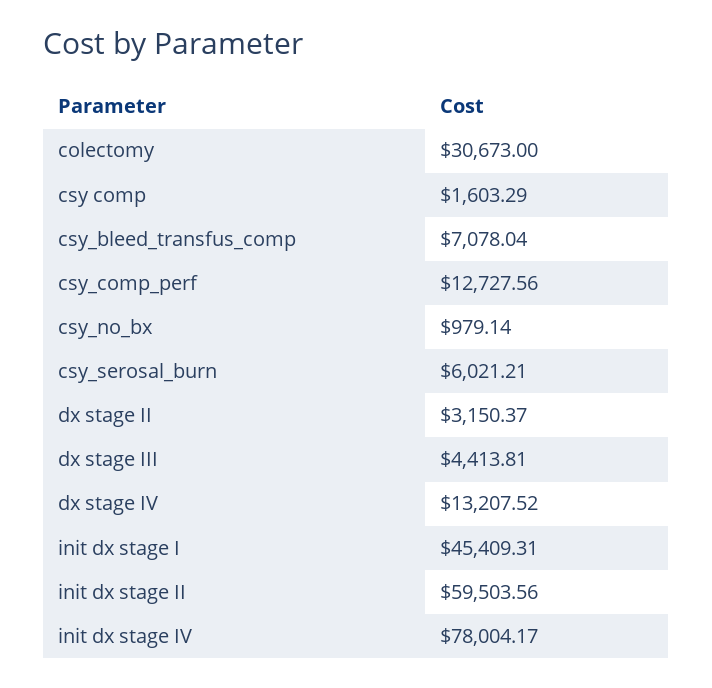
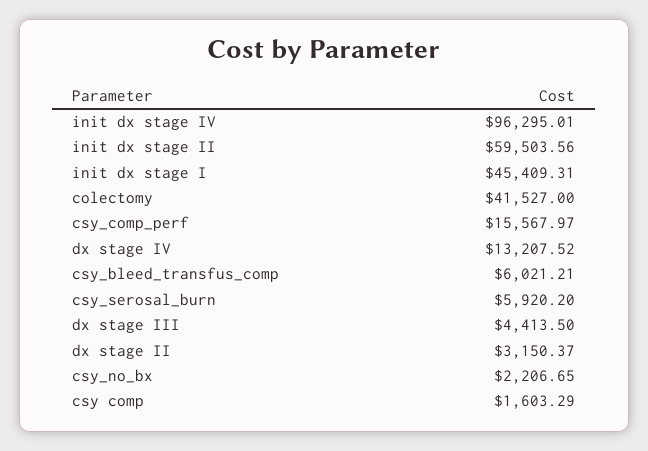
colectomy: 30673 -> 41527
csy_bleed_transfus_comp: 7078.04 -> 6021.21
csy_comp_perf: 12727.56 -> 15567.97
csy_no_bx: 979.14 -> 2206.65
csy_serosal_burn: 6021.21 -> 5920.2
dx stage III: 4413.81 -> 4413.5
init dx stage IV: 78004.17 -> 96295.01

